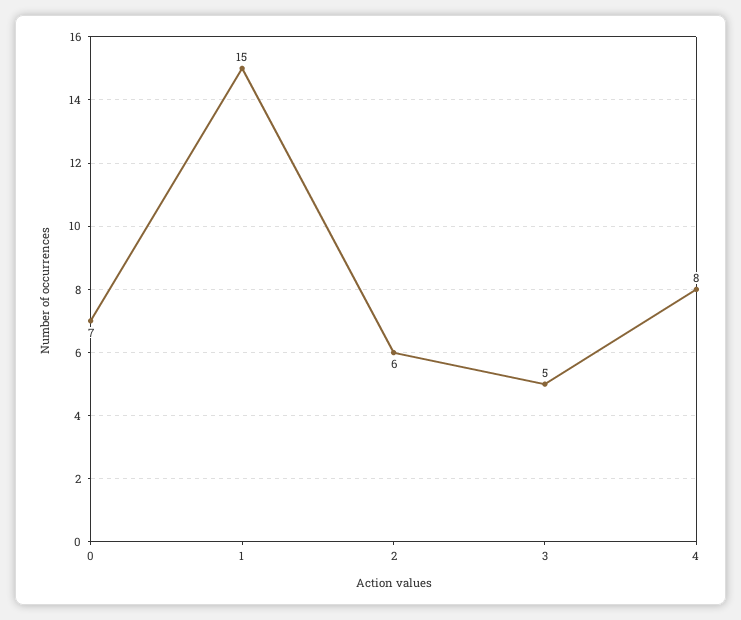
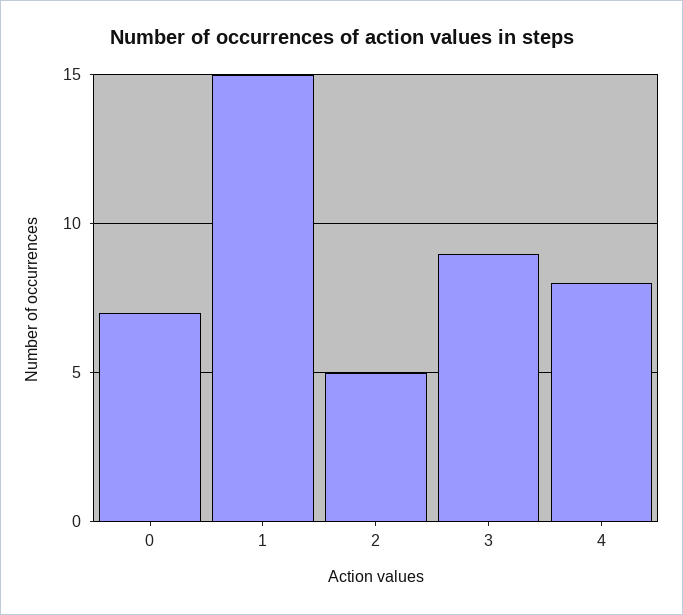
2: 6 -> 5
3: 5 -> 9

